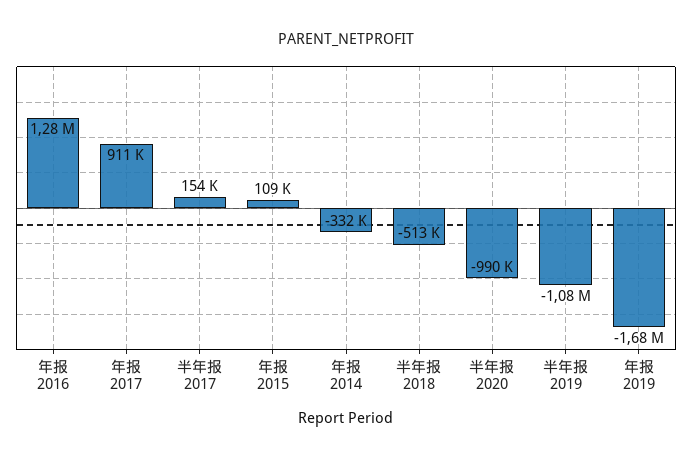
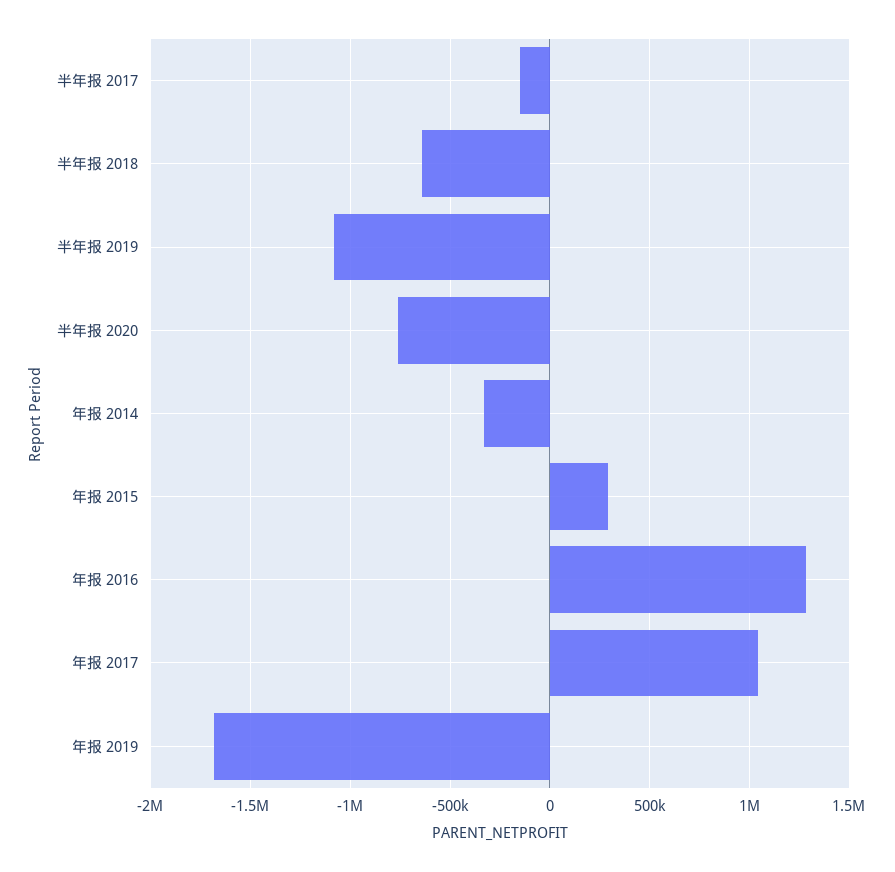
年报 2017: 911000 -> 1050000
半年报 2017: 154000 -> -150000
年报 2015: 109000 -> 300000
半年报 2018: -513000 -> -650000
半年报 2020: -990000 -> -750000

